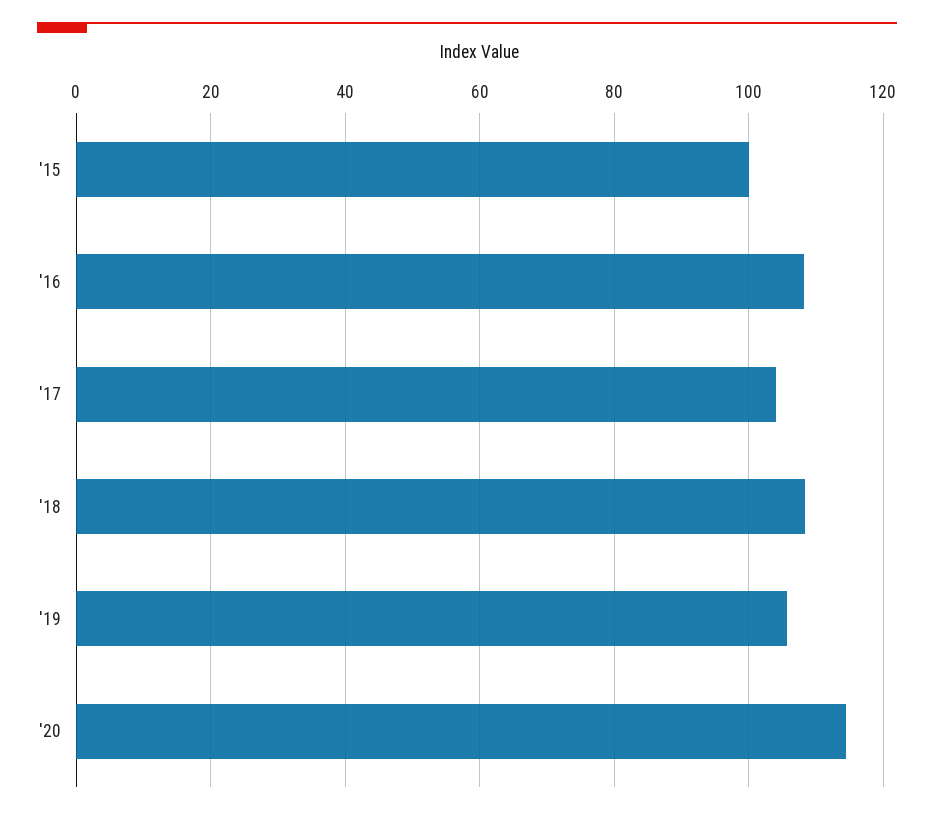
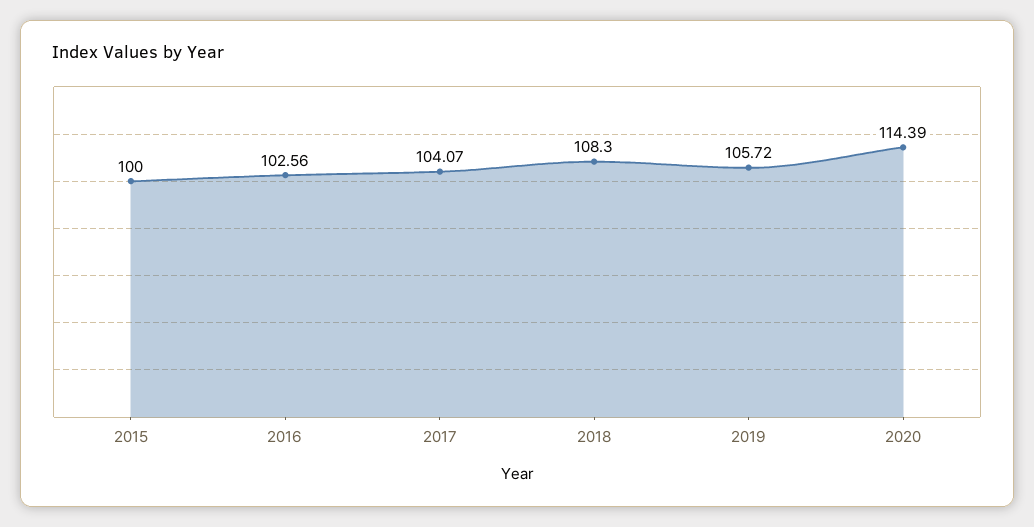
'16: 108 -> 102.56

